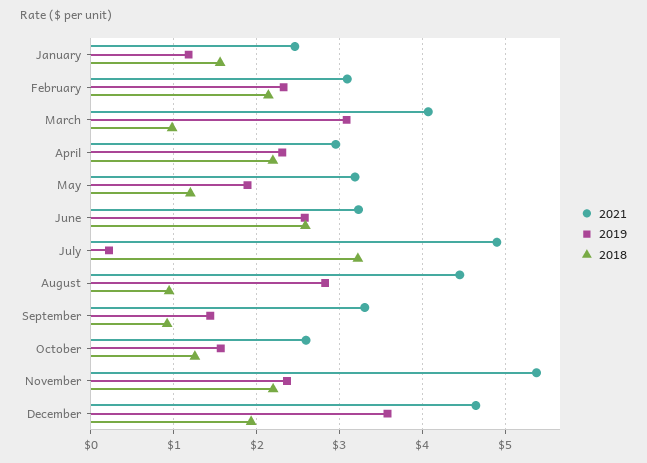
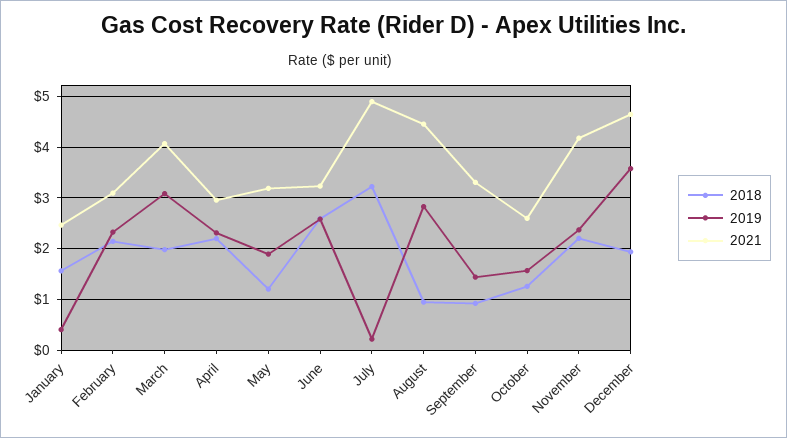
2019, January: 1.2 -> 0.4
2018, March: 1 -> 2
2021, November: 5.4 -> 4.2

